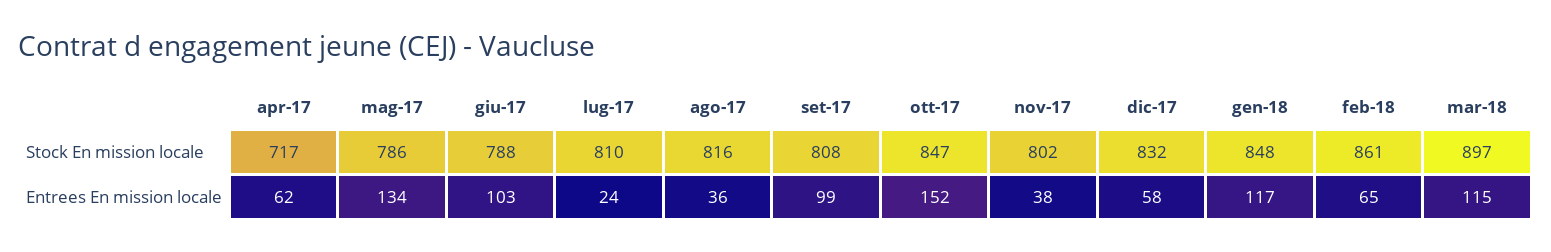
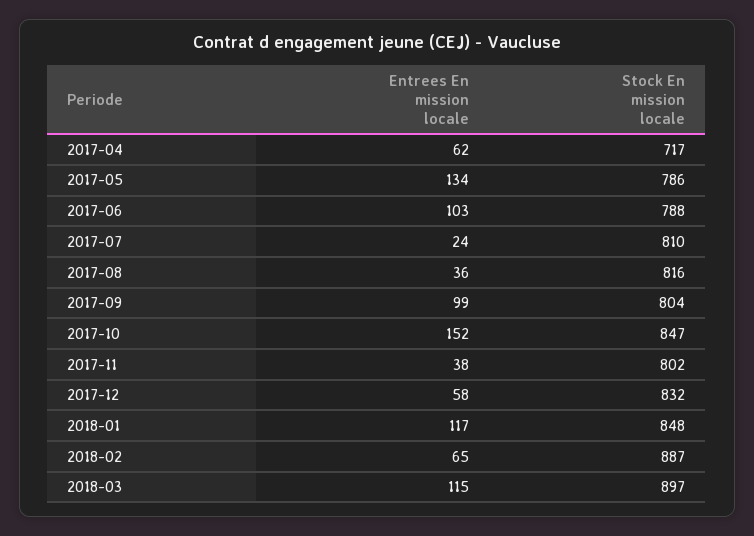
set-17, Stock En mission locale: 808 -> 804
feb-18, Stock En mission locale: 861 -> 887

